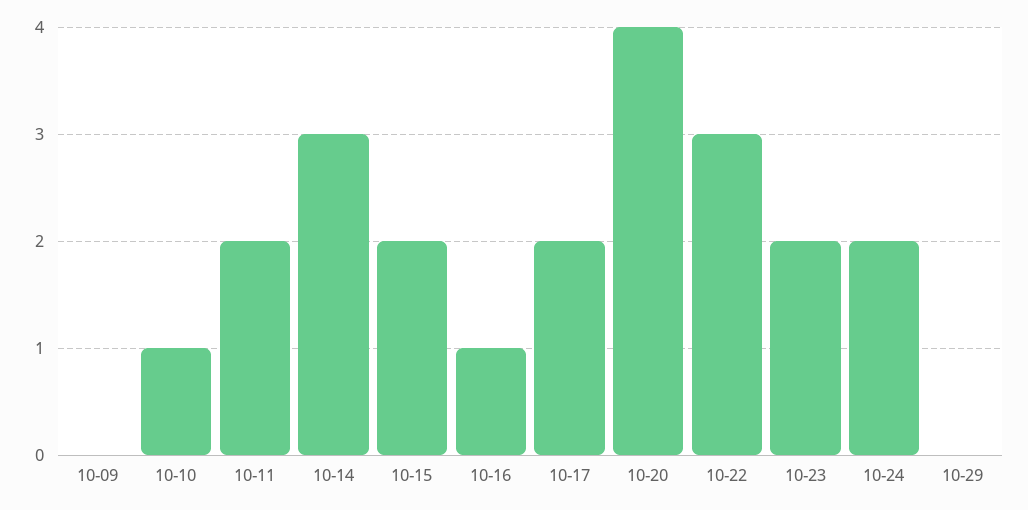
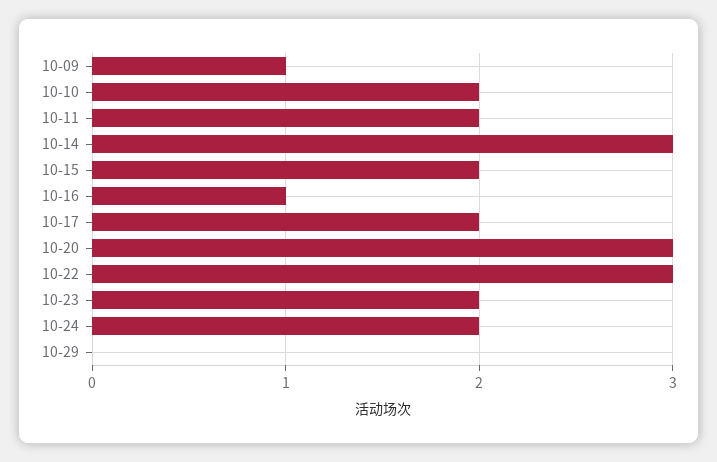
10-09: 0 -> 1
10-10: 1 -> 2
10-20: 4 -> 3

